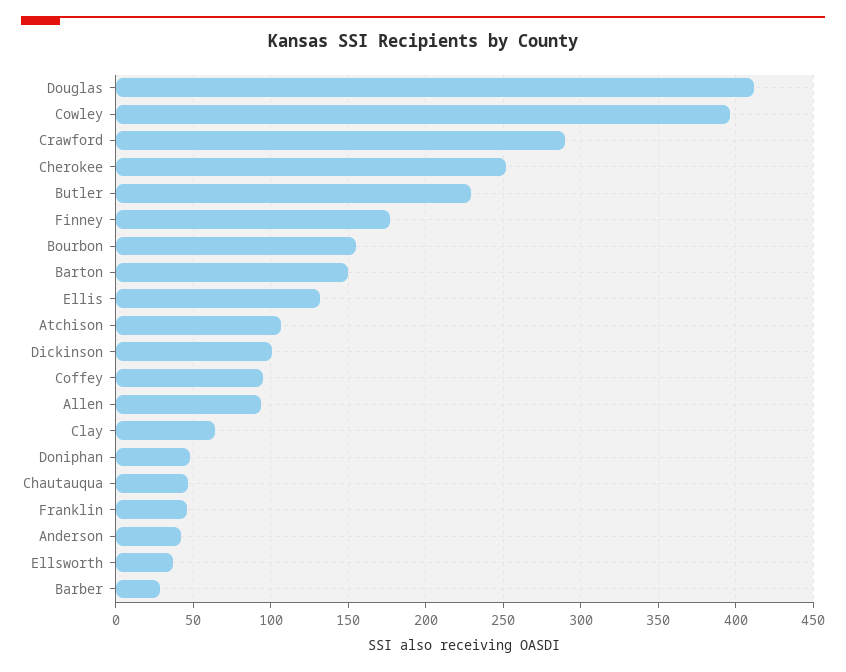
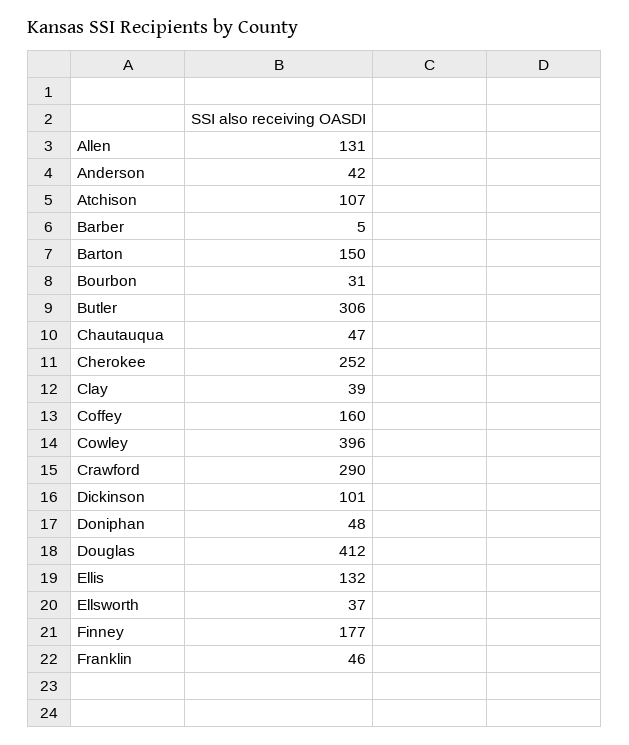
Butler: 230 -> 306
Bourbon: 155 -> 31
Coffey: 95 -> 160
Allen: 95 -> 131
Clay: 65 -> 39
Barber: 30 -> 5

